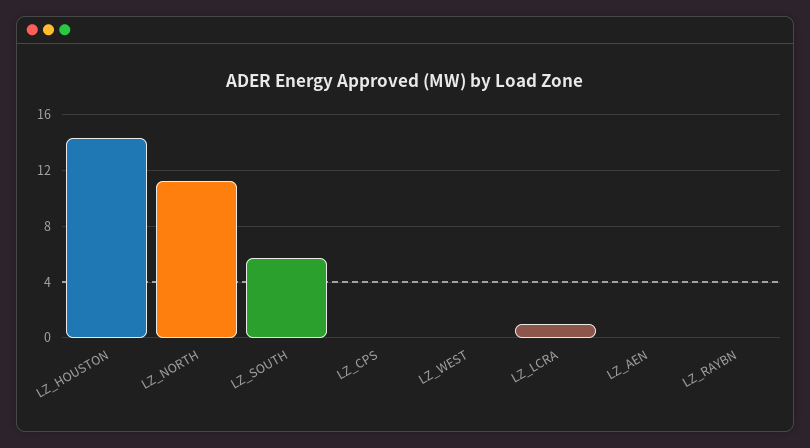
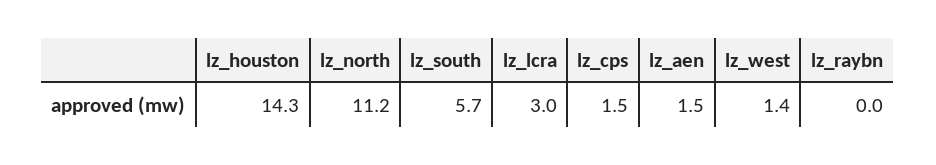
LZ_CPS: 0 -> 1.5
LZ_WEST: 0 -> 1.4
LZ_LCRA: 1 -> 3
LZ_AEN: 0 -> 1.5

